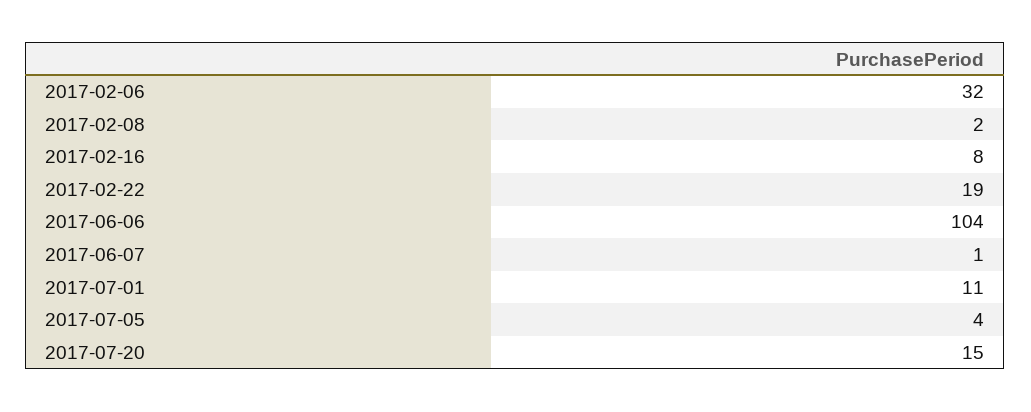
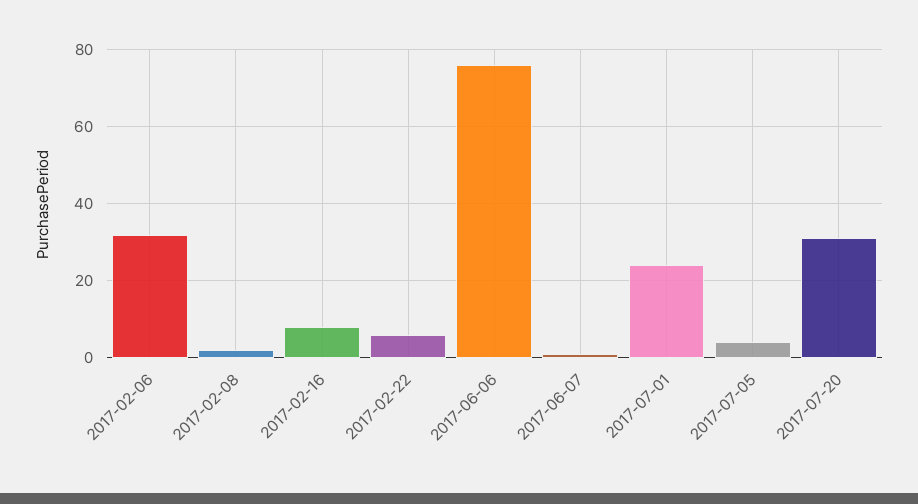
2017-02-22: 19 -> 5
2017-06-06: 104 -> 75
2017-07-01: 11 -> 25
2017-07-20: 15 -> 30

